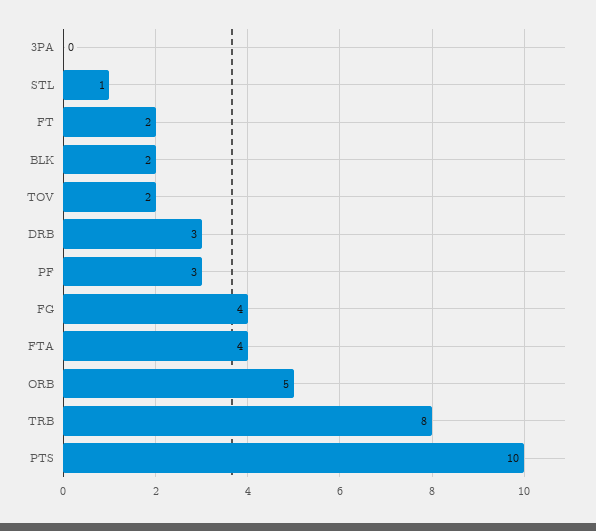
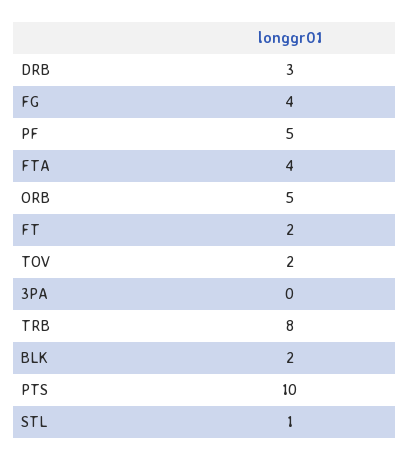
PF: 3 -> 5

